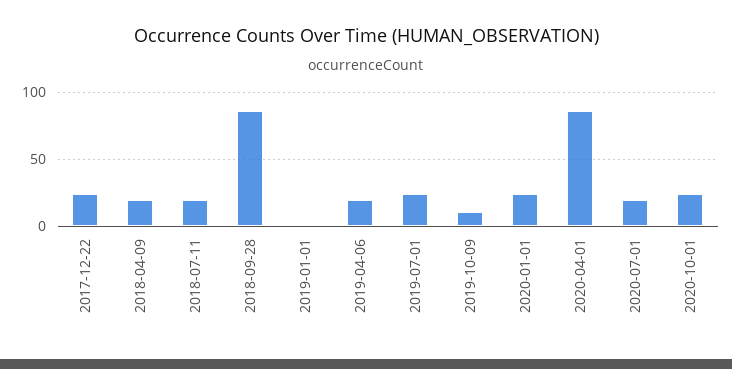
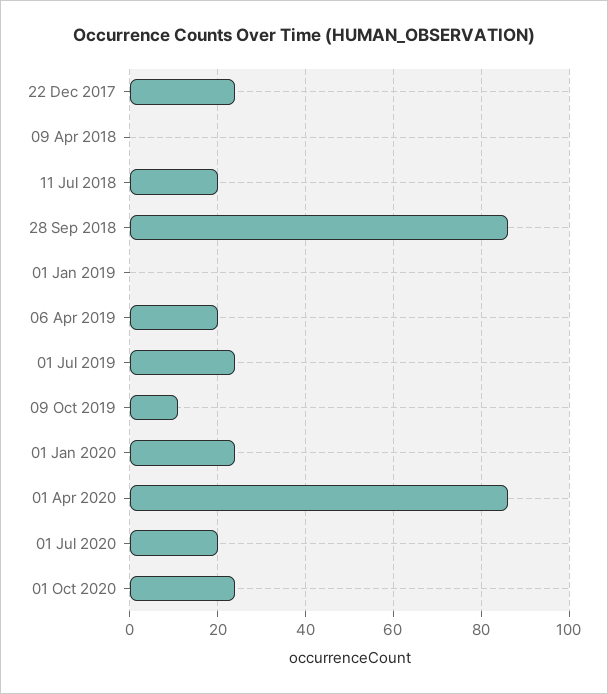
2018-04-09: 20 -> 0

